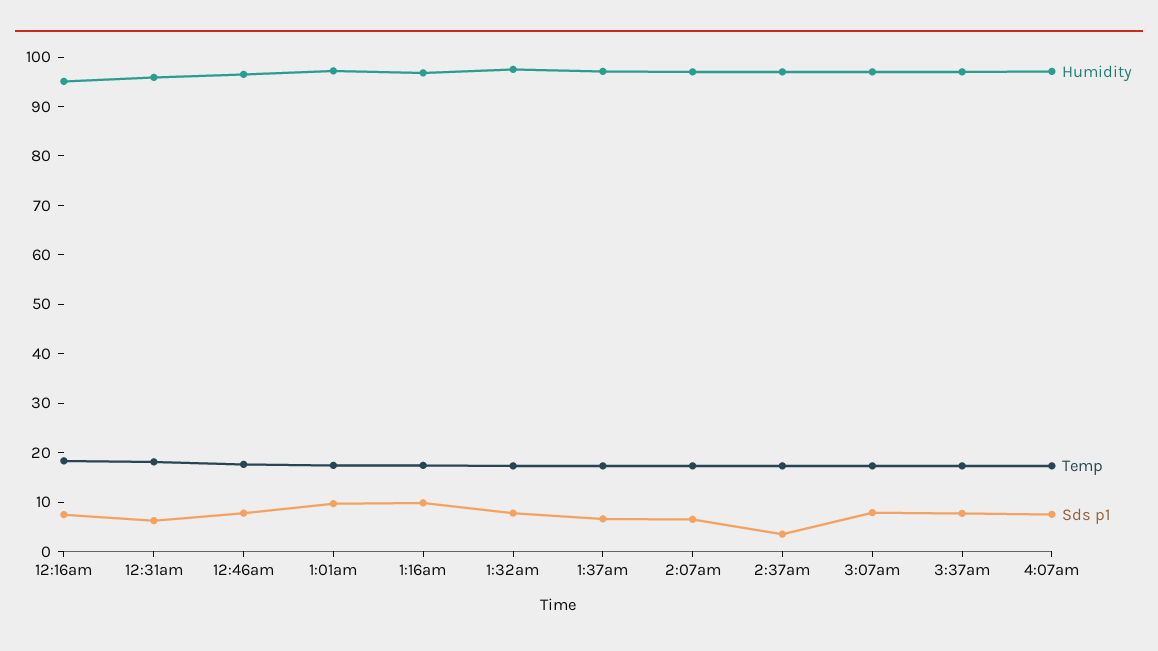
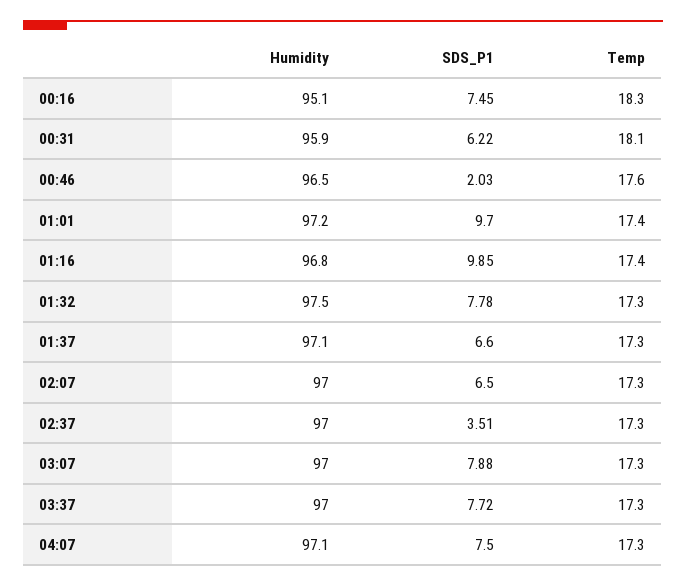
Sds p1, 12:46am: 8 -> 2.03

